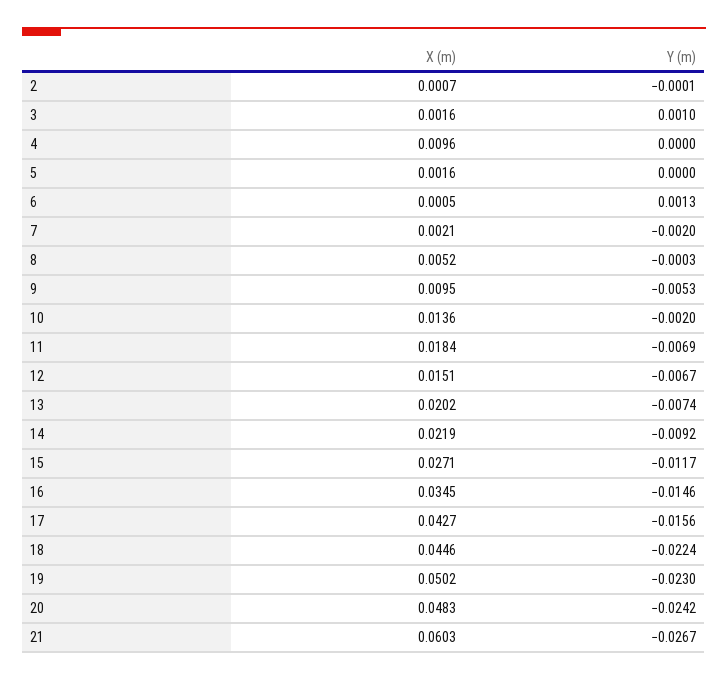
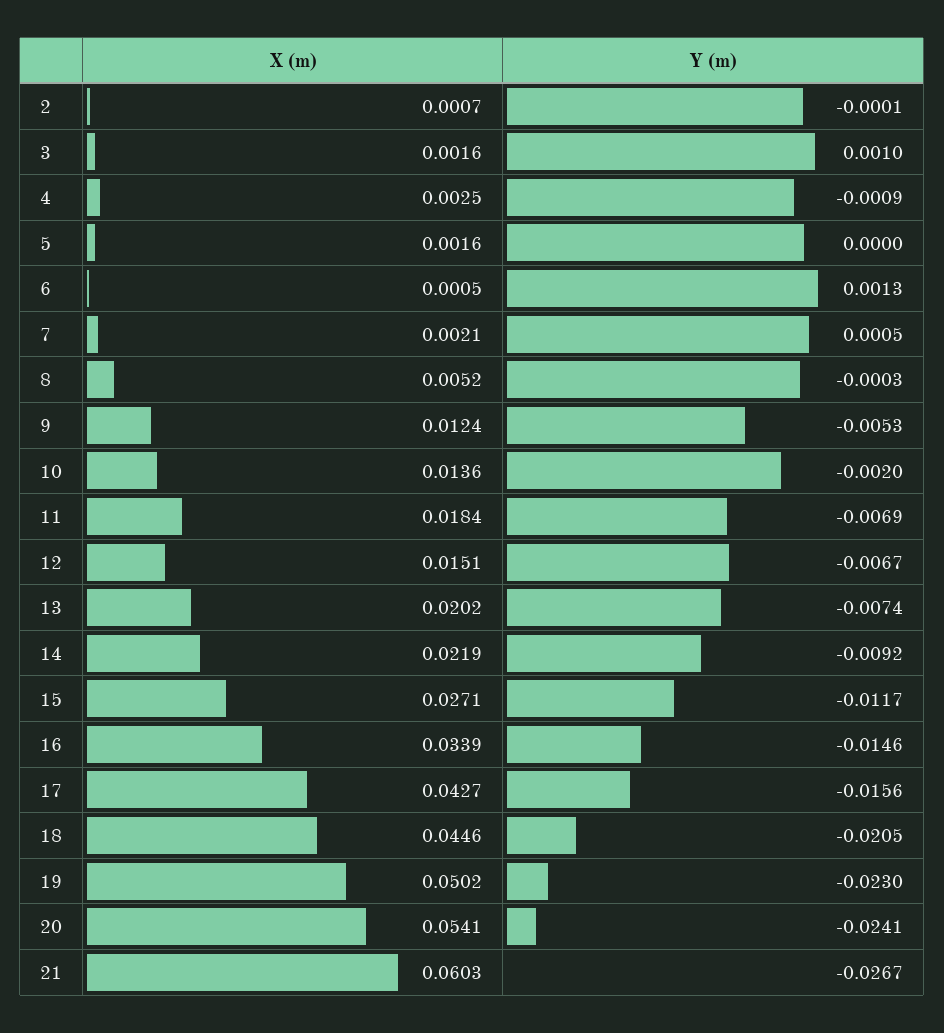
X (m), 4: 0.0096 -> 0.0025
Y (m), 4: 0 -> -0.0009
Y (m), 7: -0.002 -> 0.0005
X (m), 9: 0.0095 -> 0.0124
X (m), 16: 0.0345 -> 0.0339
Y (m), 18: -0.0224 -> -0.0205
X (m), 20: 0.0483 -> 0.0541
Y (m), 20: -0.0242 -> -0.0241

